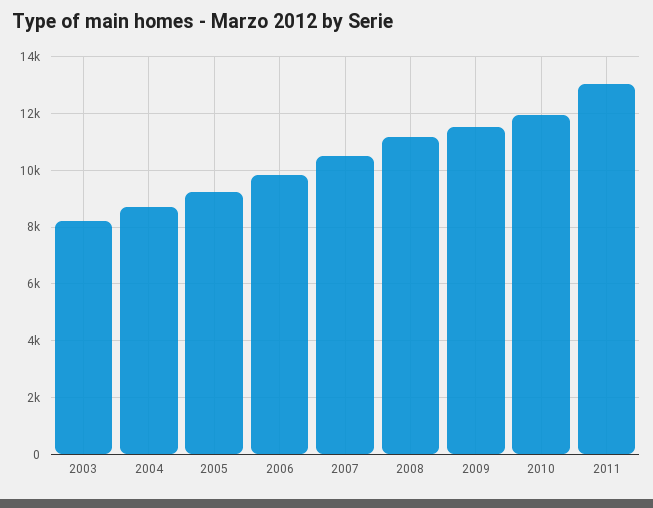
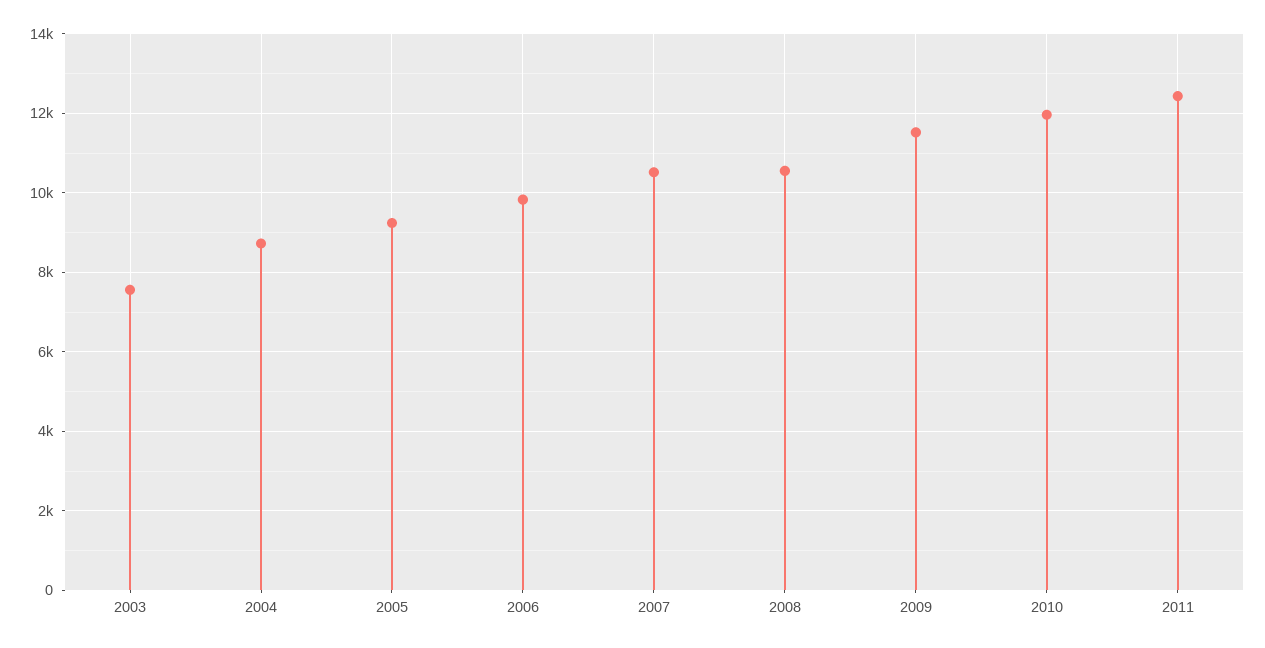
2003: 8250 -> 7600
2008: 11250 -> 10600
2011: 13000 -> 12400

